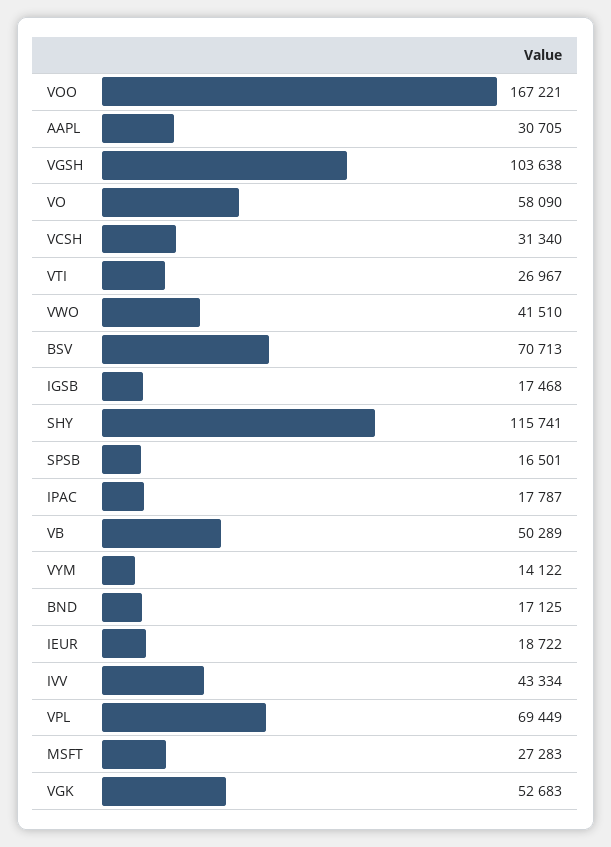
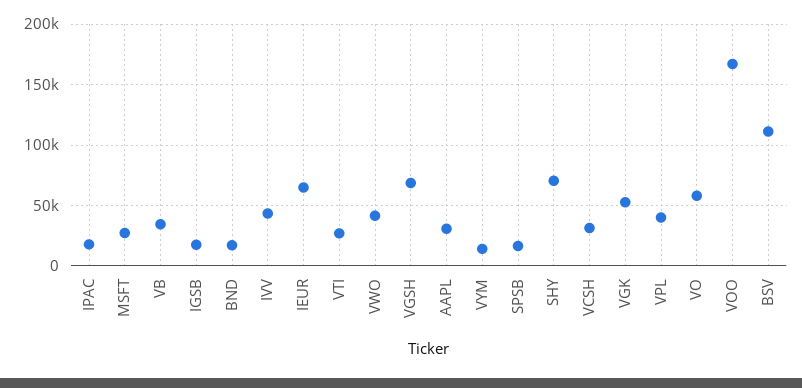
VGSH: 103638 -> 70000
BSV: 70713 -> 110000
SHY: 115741 -> 70000
VB: 50289 -> 35000
IEUR: 18722 -> 65000
VPL: 69449 -> 40000

